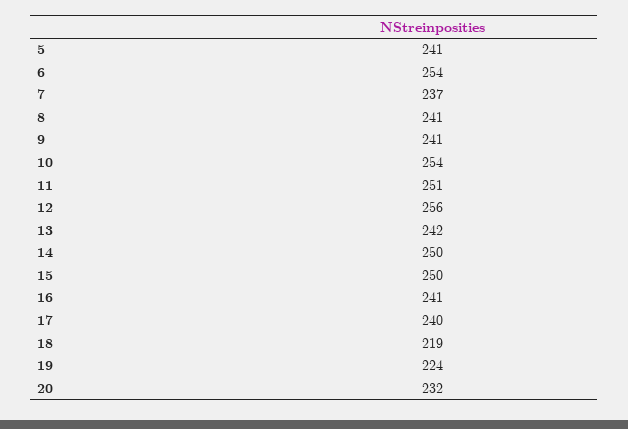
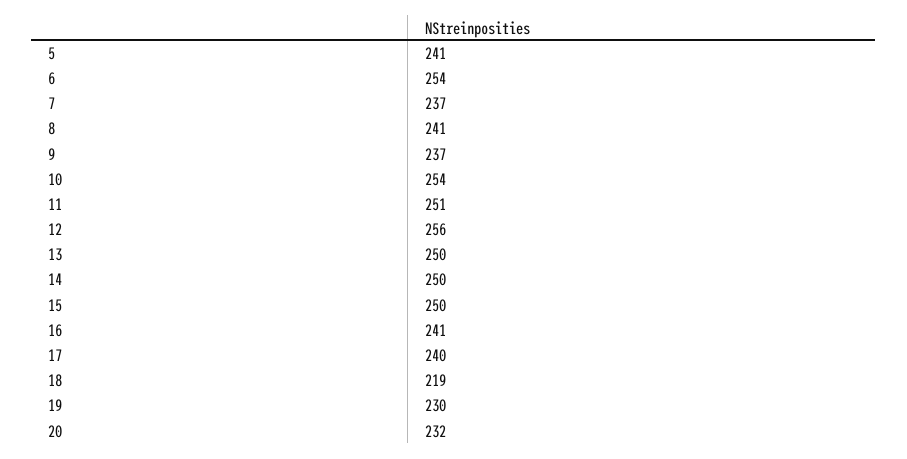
9: 241 -> 237
13: 242 -> 250
19: 224 -> 230

